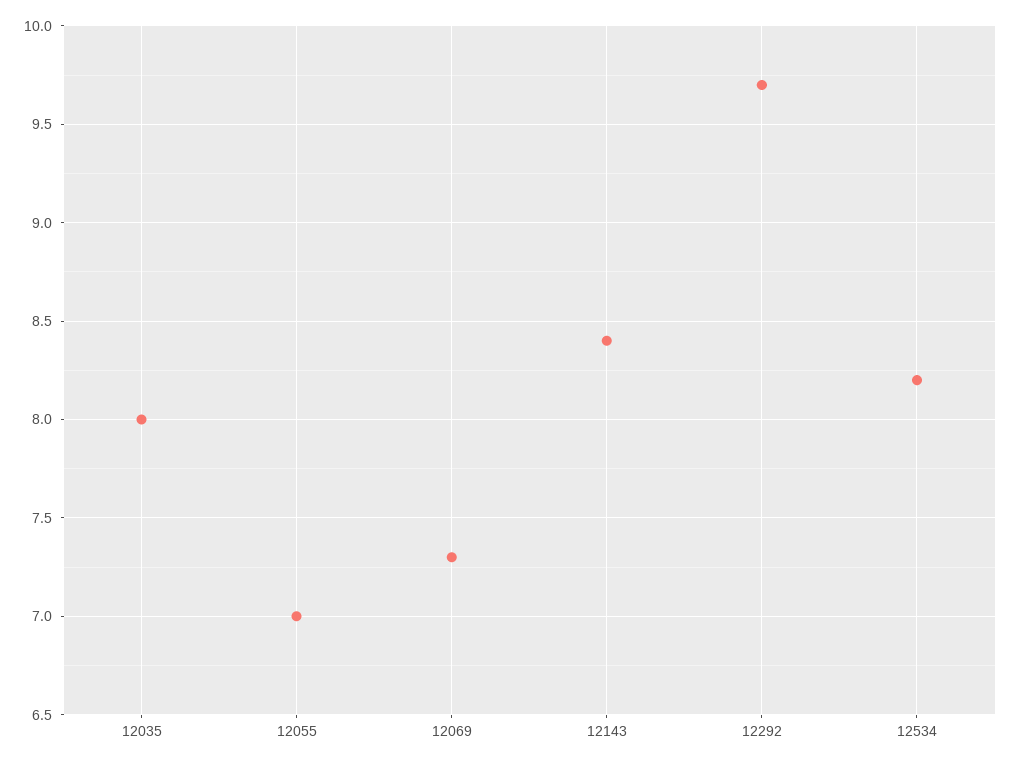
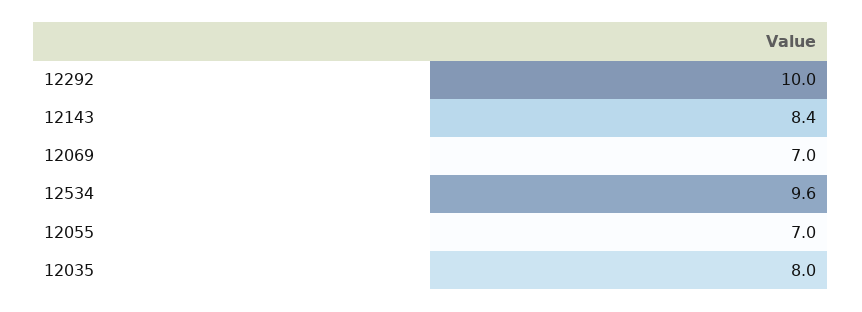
12069: 7.3 -> 7
12292: 9.7 -> 10
12534: 8.2 -> 9.6

